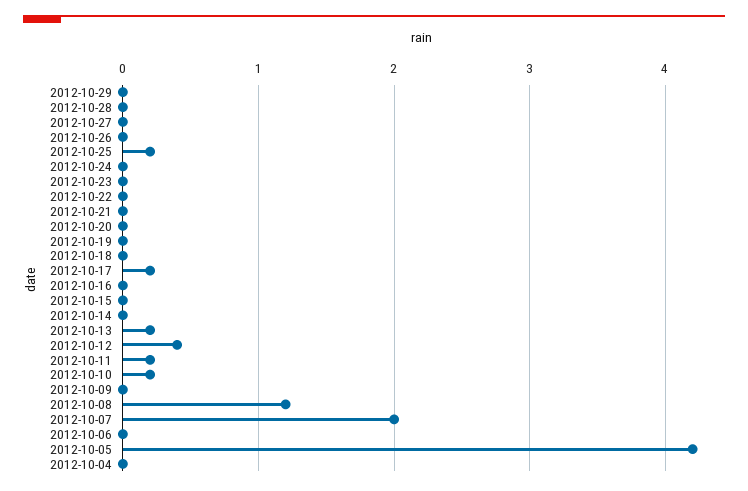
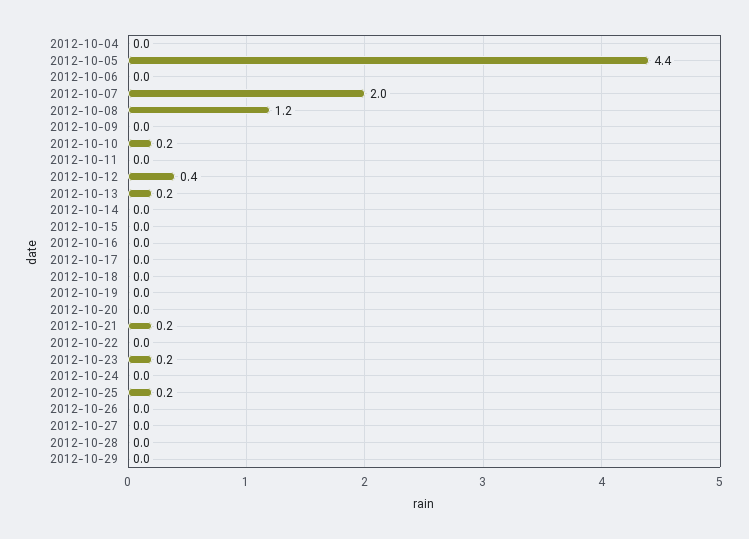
2012-10-23: 0 -> 0.2
2012-10-21: 0 -> 0.2
2012-10-17: 0.2 -> 0
2012-10-11: 0.2 -> 0
2012-10-05: 4.2 -> 4.4

